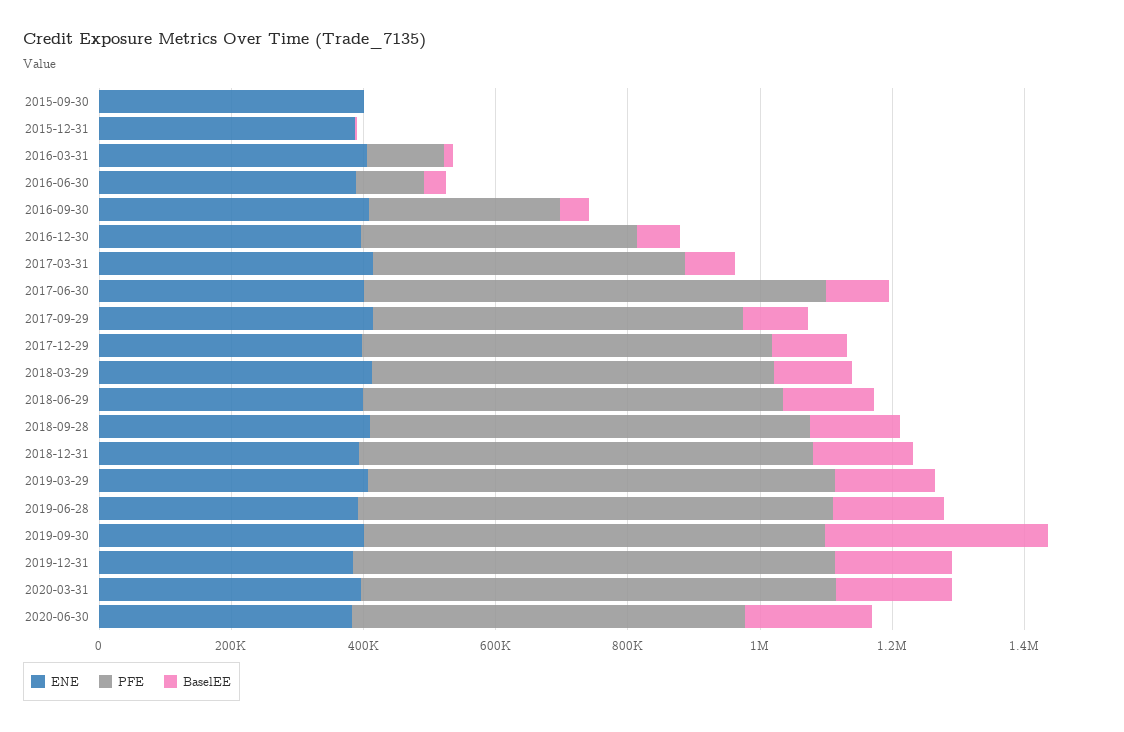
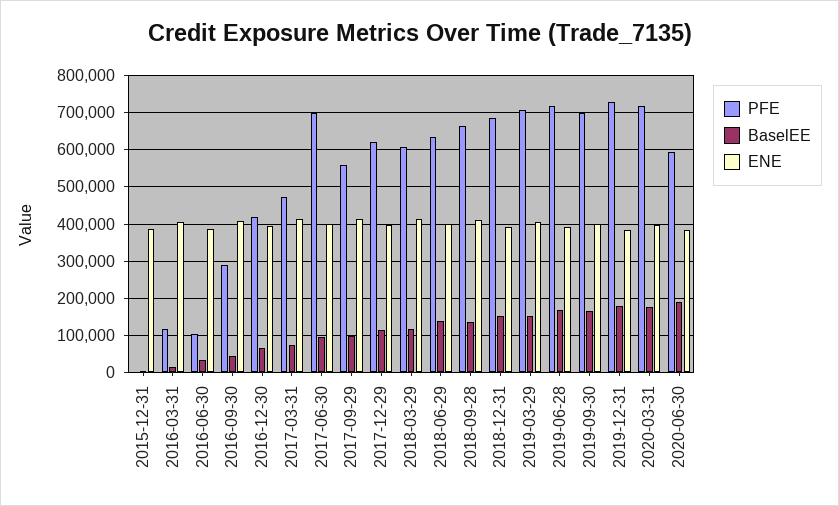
ENE, 2015-09-30: 400000 -> none
PFE, 2015-09-30: 0 -> none
BaselEE, 2015-09-30: 0 -> none
BaselEE, 2019-09-30: 350000 -> 160000

